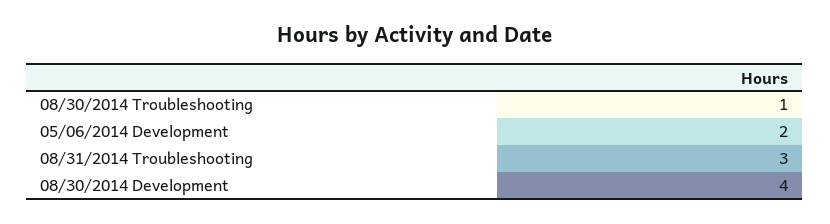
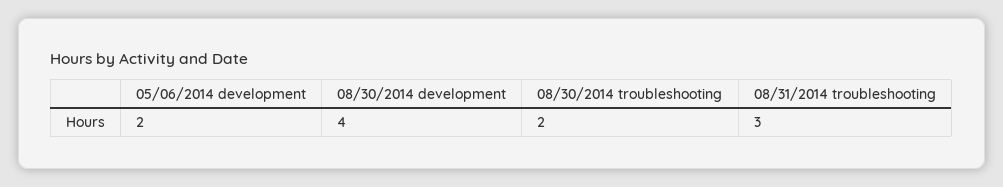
08/30/2014 Troubleshooting: 1 -> 2

